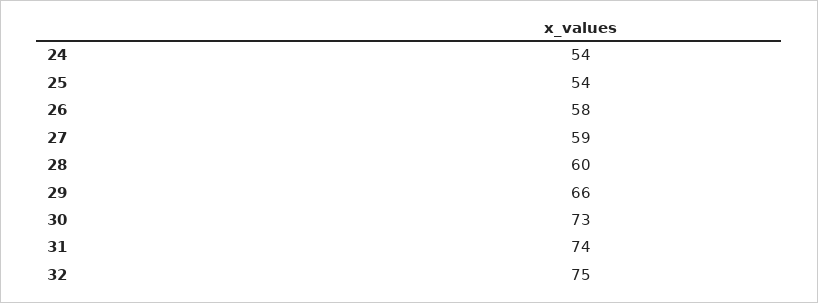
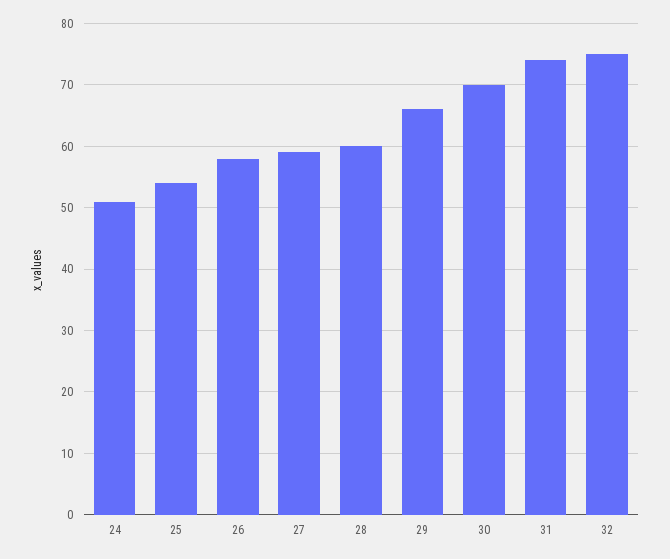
24: 54 -> 51
30: 73 -> 70

